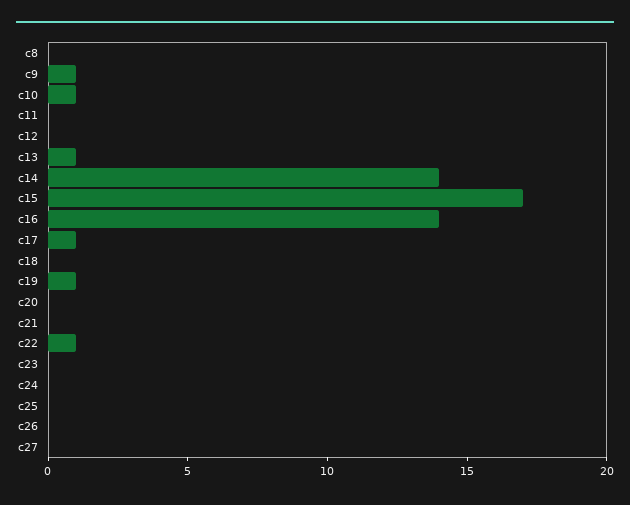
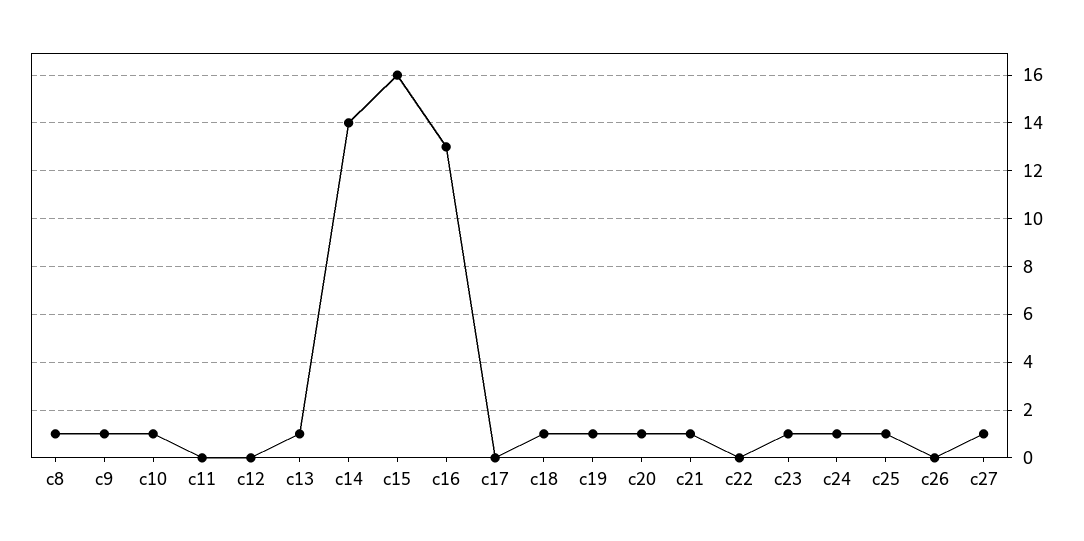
c8: 0 -> 1
c15: 17 -> 16
c16: 14 -> 13
c17: 1 -> 0
c18: 0 -> 1
c20: 0 -> 1
c21: 0 -> 1
c22: 1 -> 0
c23: 0 -> 1
c24: 0 -> 1
c25: 0 -> 1
c27: 0 -> 1

